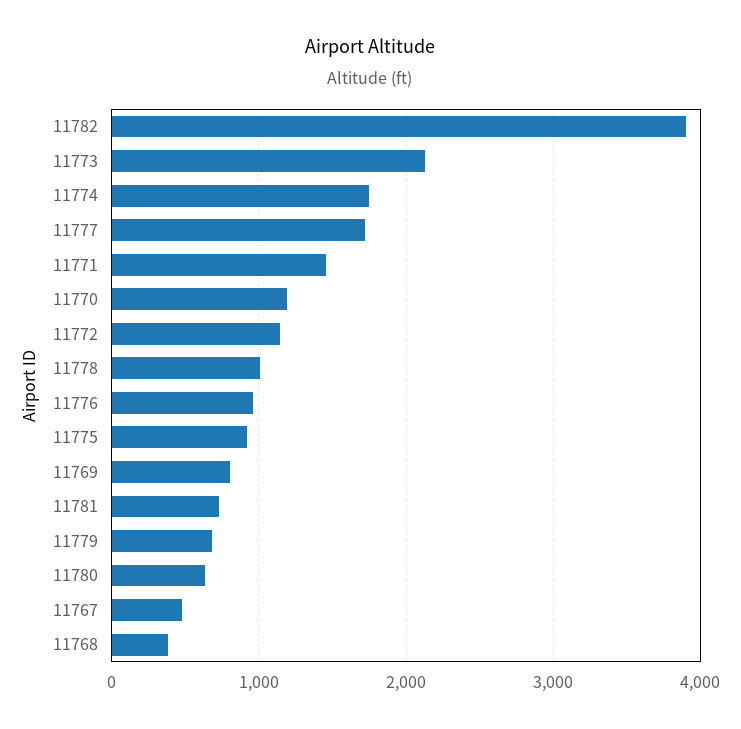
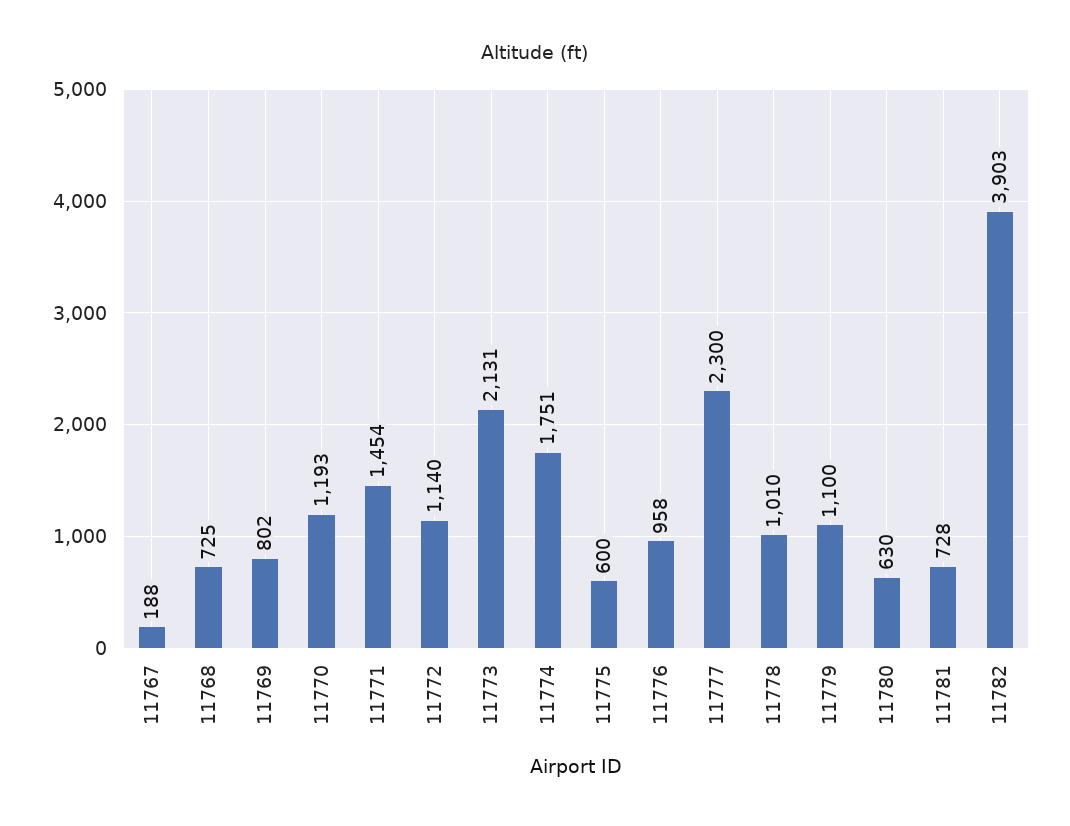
11777: 1700 -> 2300
11775: 900 -> 600
11779: 700 -> 1100
11767: 500 -> 188
11768: 400 -> 725

